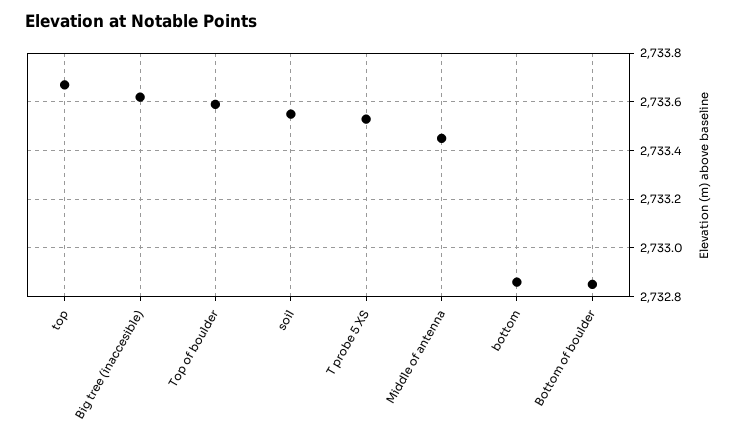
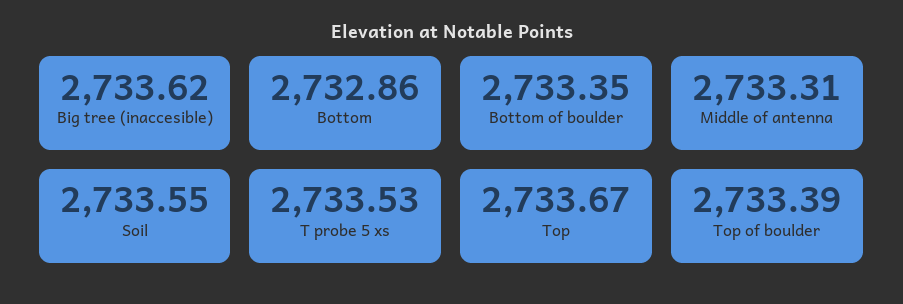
Top of boulder: 2733.6 -> 2733.39
Middle of antenna: 2733.45 -> 2733.31
Bottom of boulder: 2732.85 -> 2733.35

